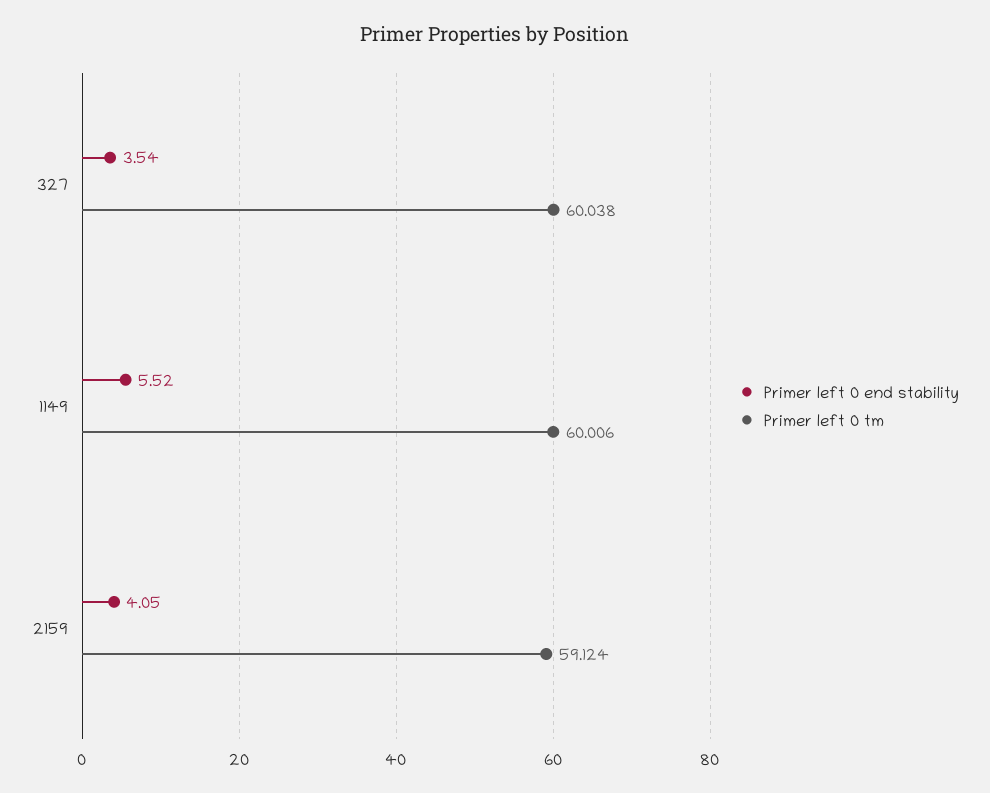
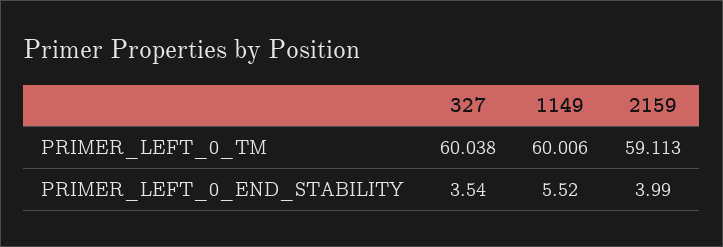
Primer left 0 end stability, 2159: 4.05 -> 3.99
Primer left 0 tm, 2159: 59.124 -> 59.113

